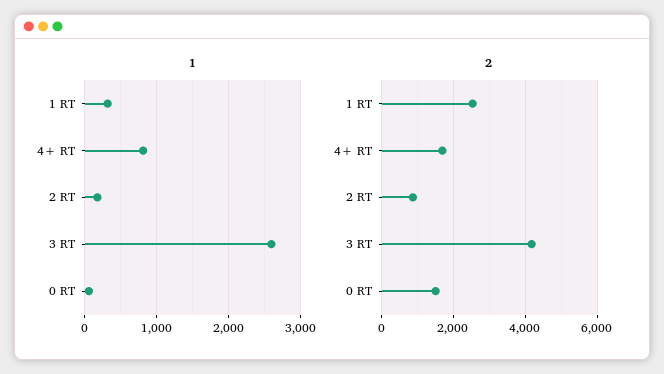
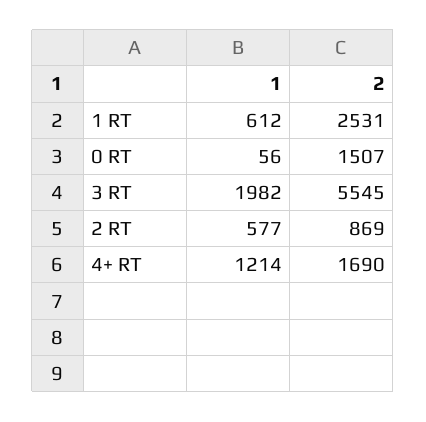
1, 1 RT: 300 -> 612
1, 4+ RT: 800 -> 1214
1, 2 RT: 200 -> 577
1, 3 RT: 2600 -> 1982
2, 3 RT: 4200 -> 5545

